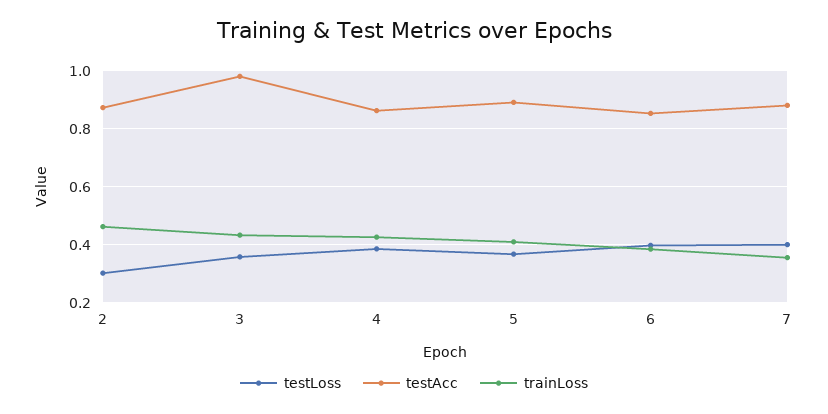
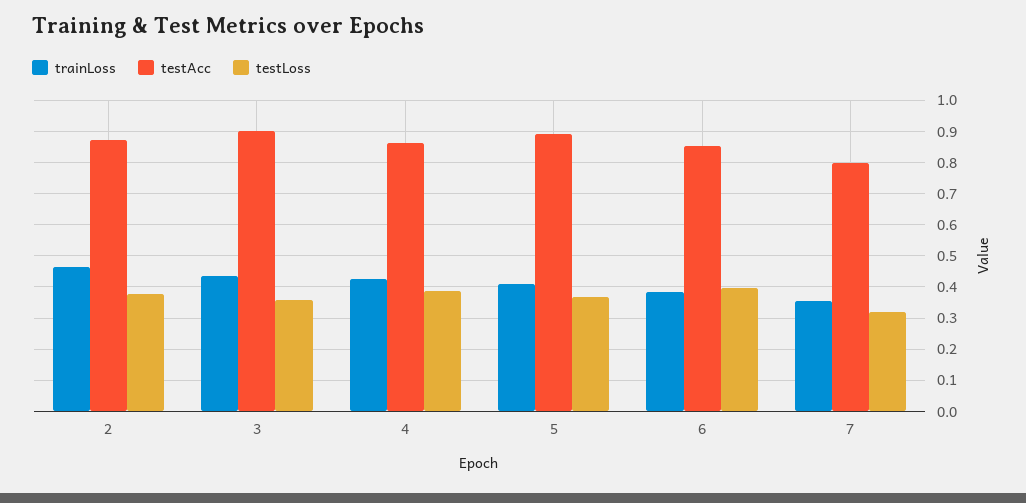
testLoss, 2: 0.3 -> 0.38
testAcc, 3: 0.975 -> 0.9
testLoss, 7: 0.4 -> 0.32
testAcc, 7: 0.875 -> 0.8

